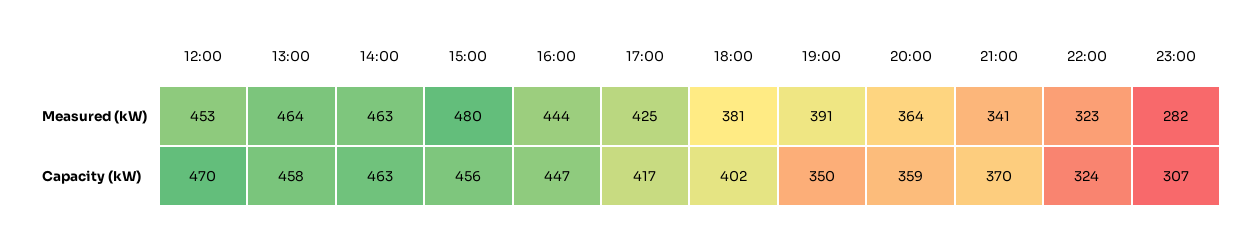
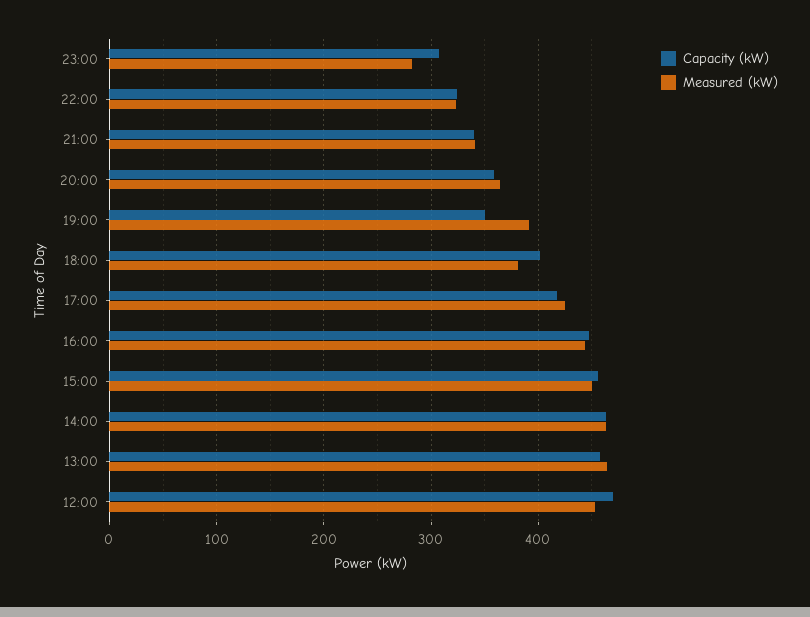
Measured (kW), 15:00: 480 -> 450
Capacity (kW), 21:00: 370 -> 340

